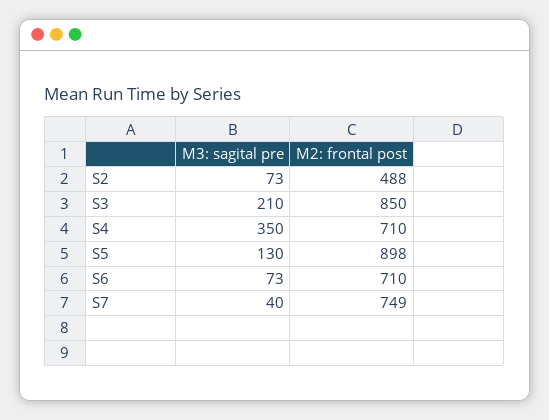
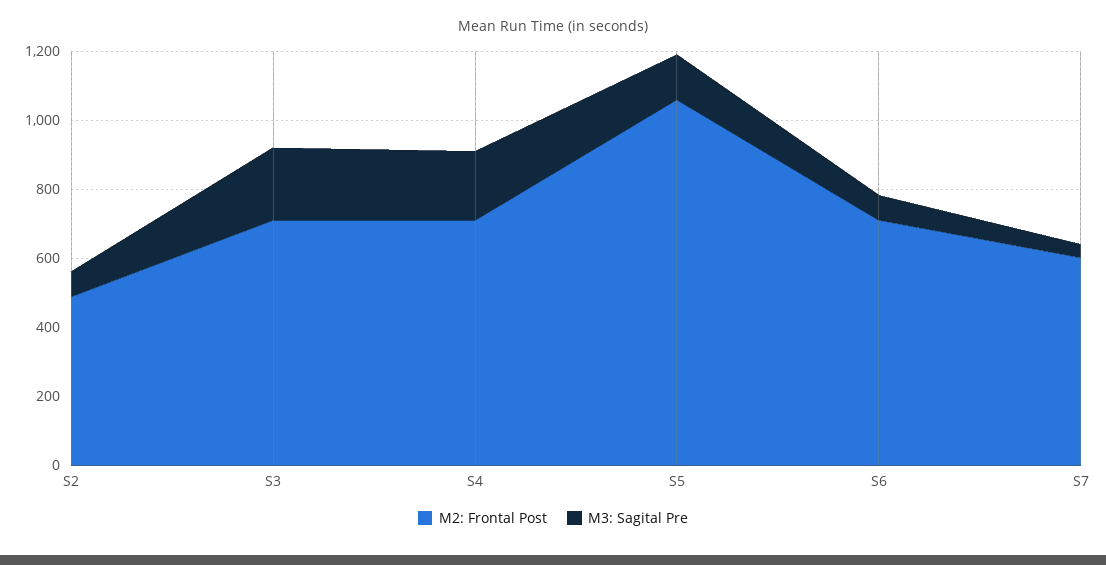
M2: frontal post, S3: 850 -> 700
M3: sagital pre, S4: 350 -> 200
M2: frontal post, S5: 898 -> 1050
M2: frontal post, S7: 749 -> 600

